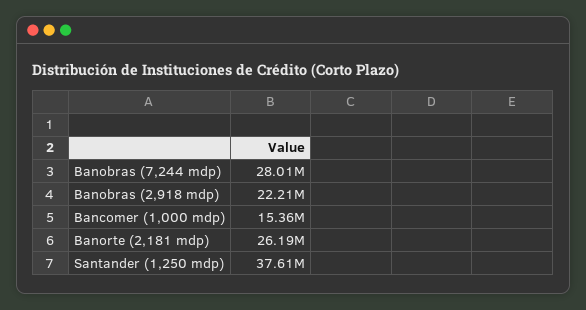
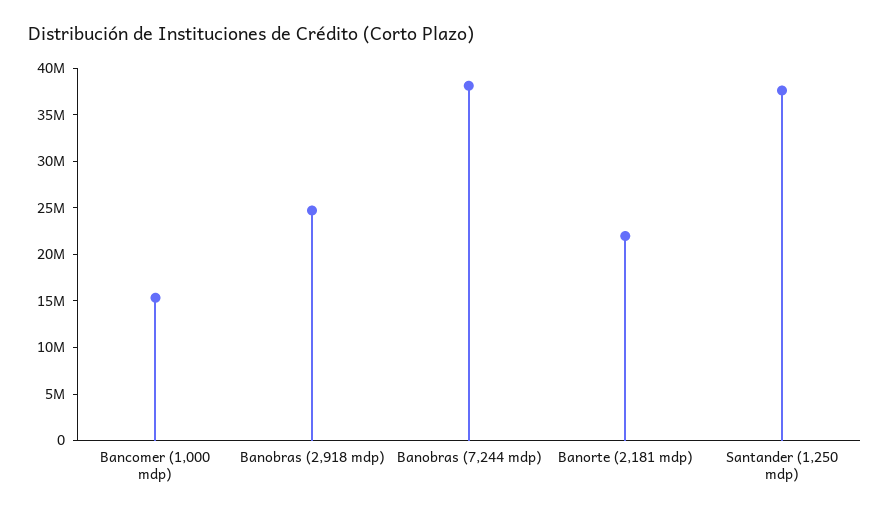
Banobras (7,244 mdp): 28010000 -> 38000000
Banobras (2,918 mdp): 22210000 -> 25000000
Banorte (2,181 mdp): 26190000 -> 22000000

